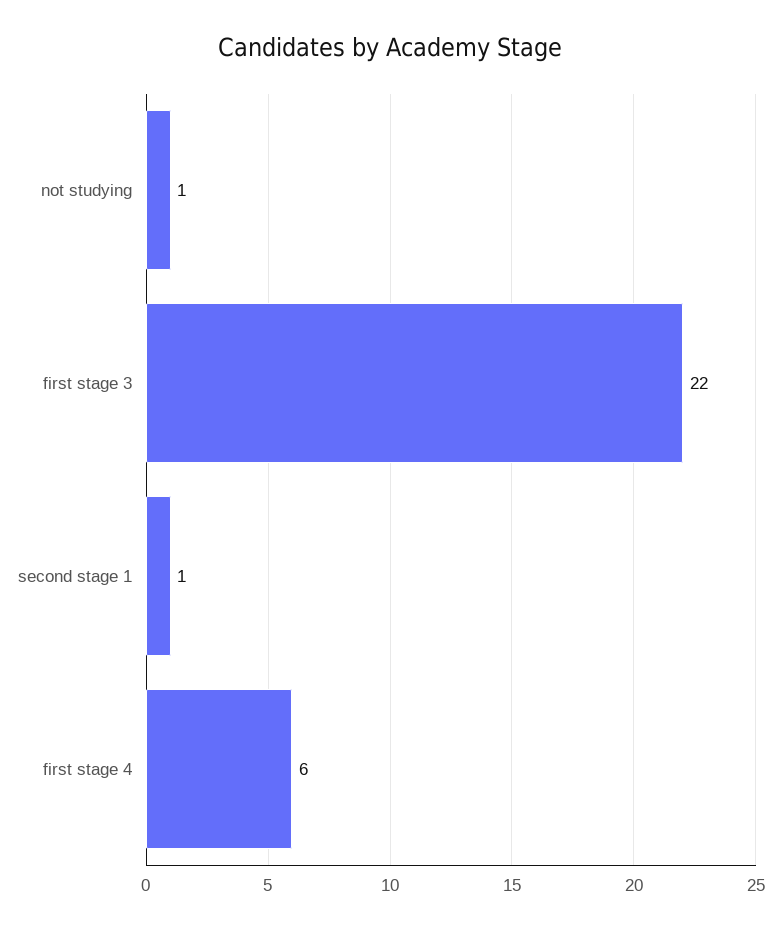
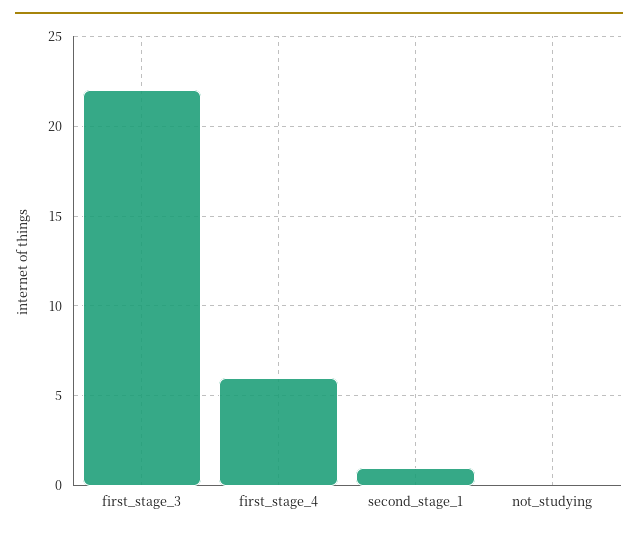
not studying: 1 -> 0

